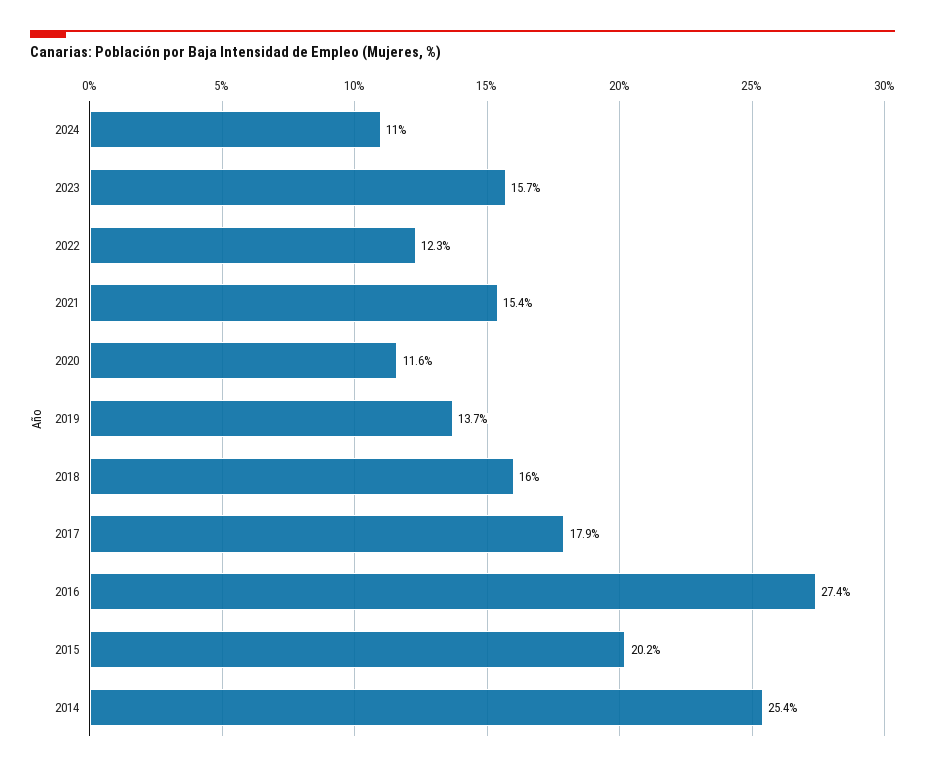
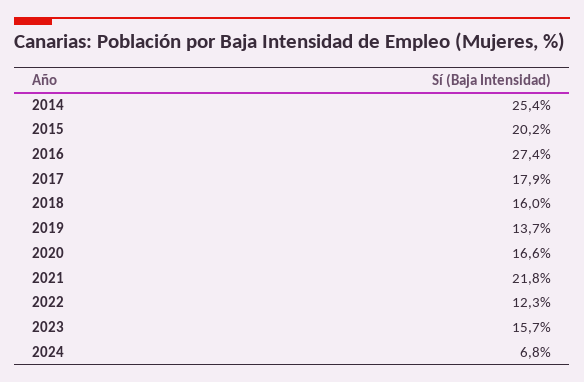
2024: 11 -> 6.8
2021: 15.4 -> 21.8
2020: 11.6 -> 16.6

